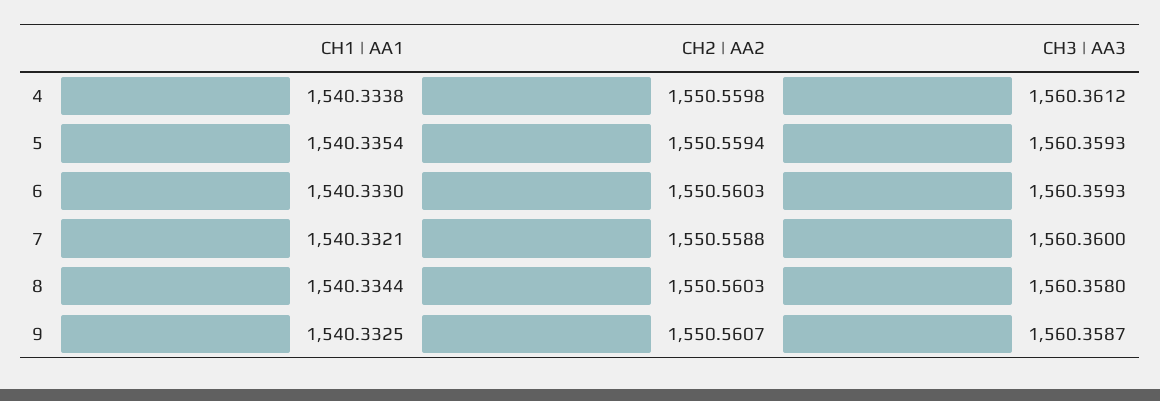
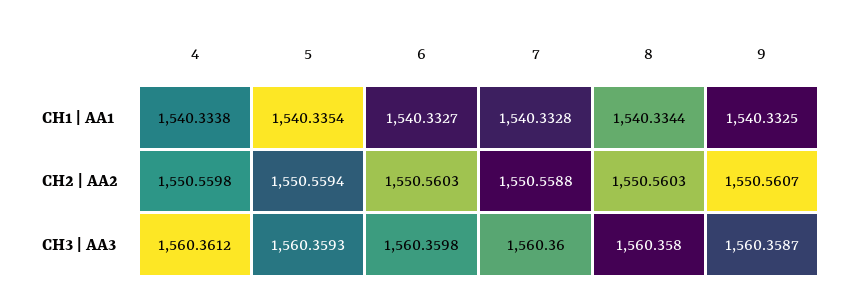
CH1 | AA1, 6: 1540.333 -> 1540.3327
CH3 | AA3, 6: 1560.3593 -> 1560.3598
CH1 | AA1, 7: 1540.3321 -> 1540.3328

